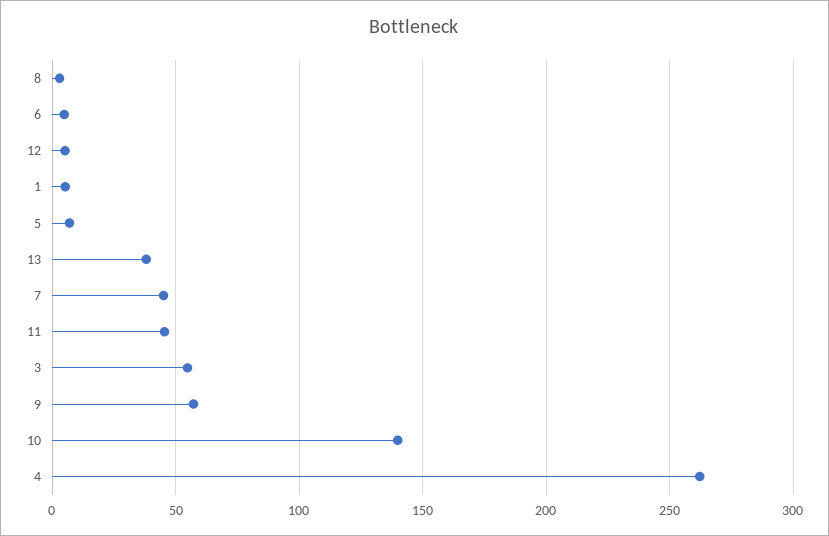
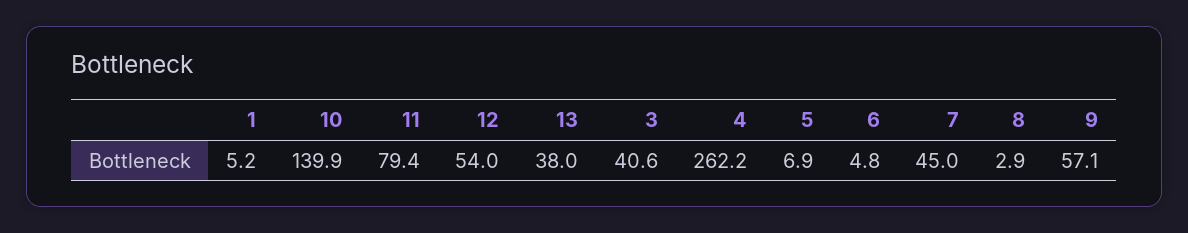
12: 5 -> 54
11: 45 -> 79.4
3: 55 -> 40.6

